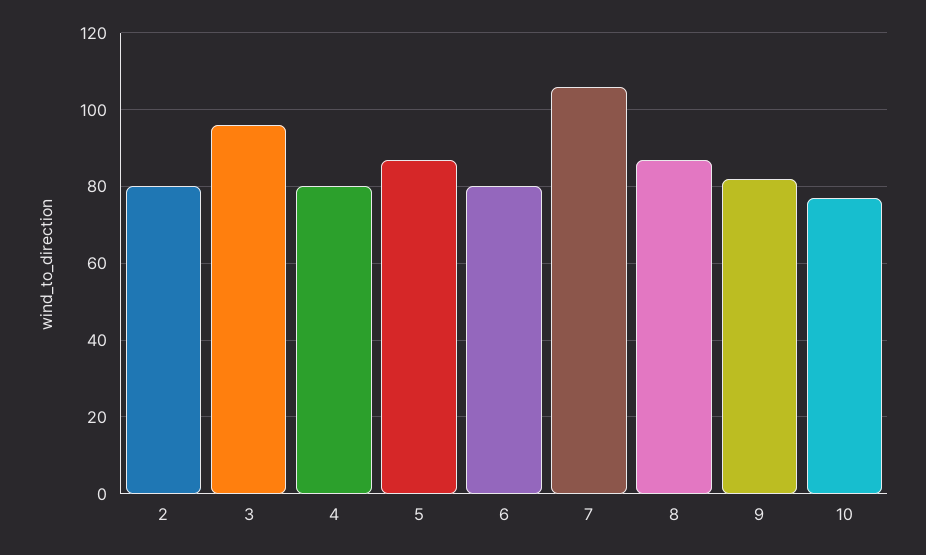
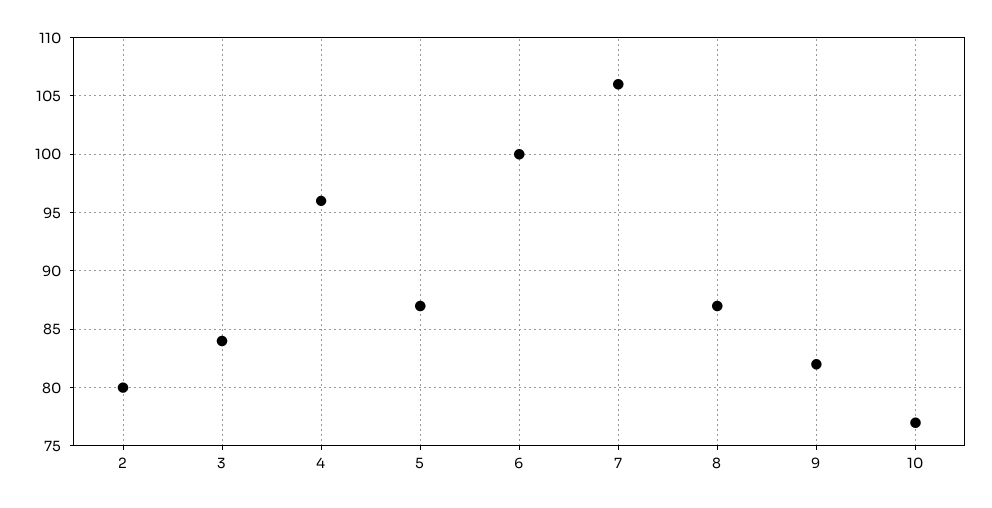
3: 95 -> 84
4: 80 -> 96
6: 80 -> 100

